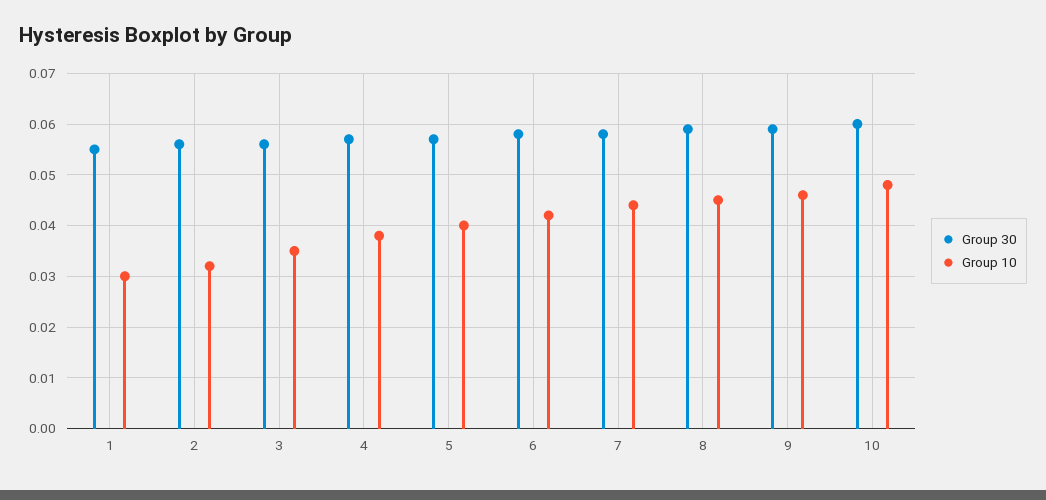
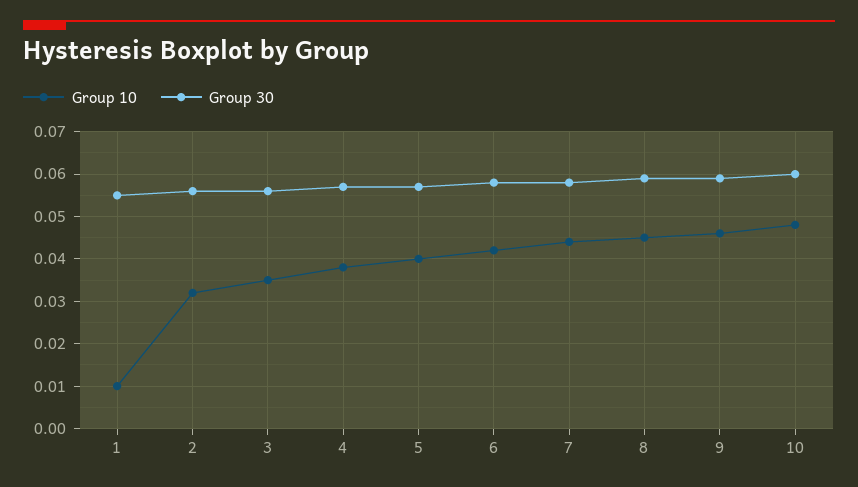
Group 10, 1: 0.03 -> 0.01

